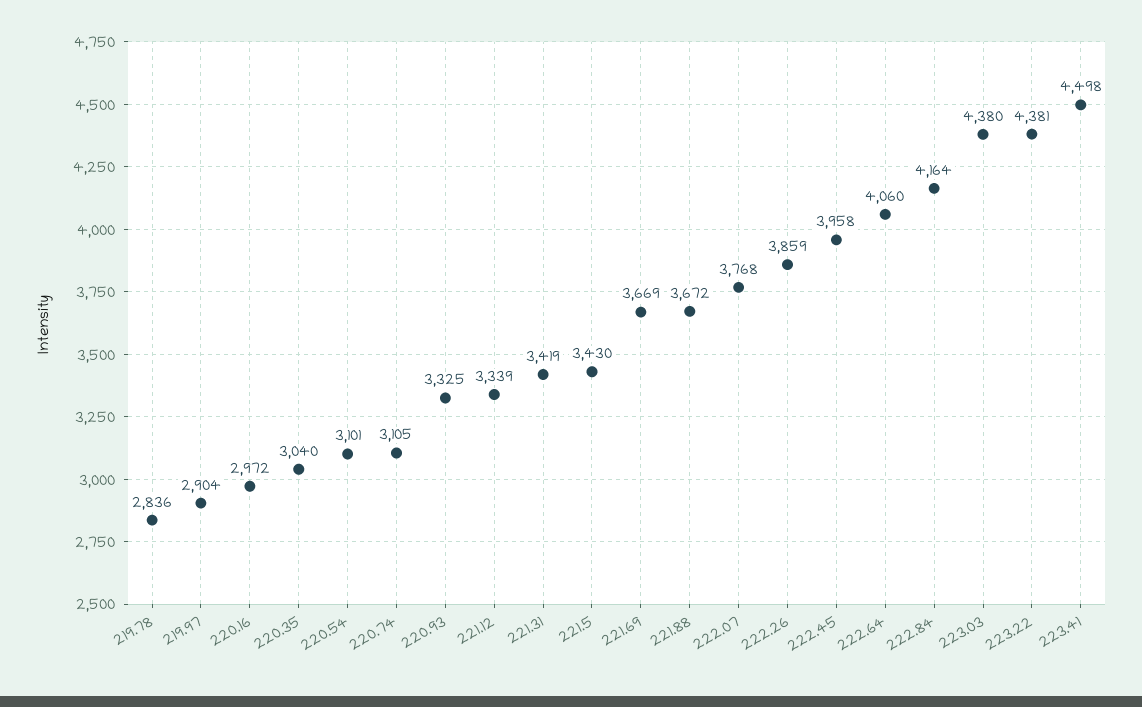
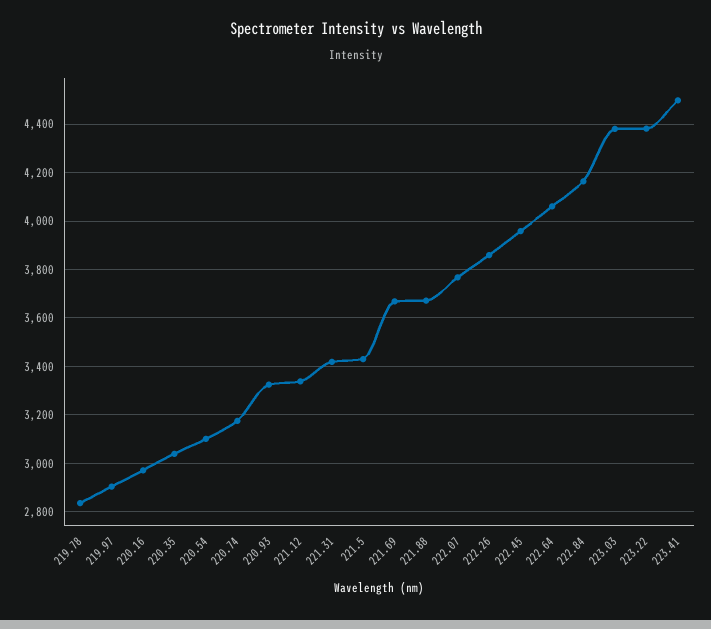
220.74: 3105 -> 3175

